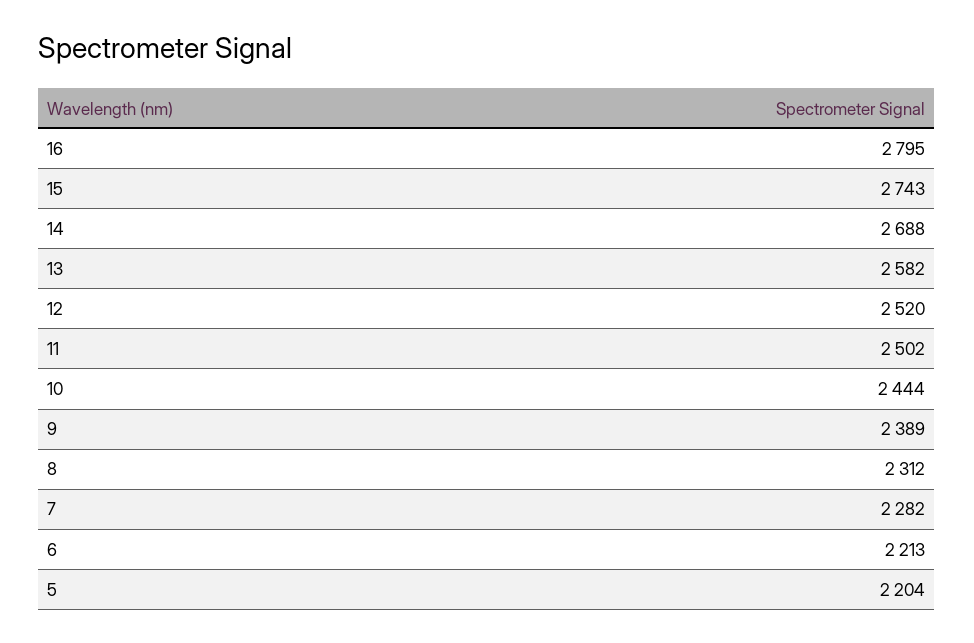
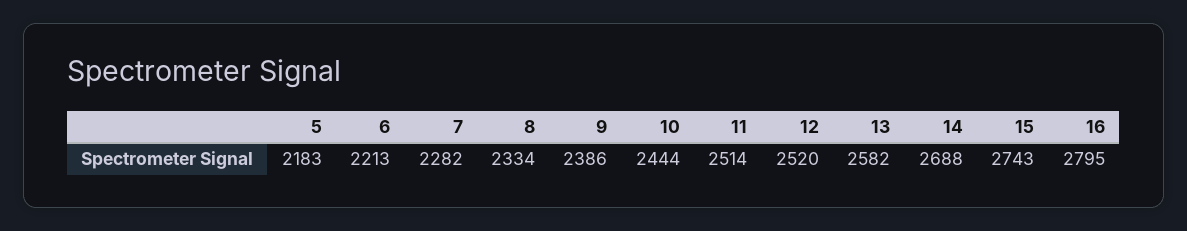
11: 2502 -> 2514
9: 2389 -> 2386
8: 2312 -> 2334
5: 2204 -> 2183

